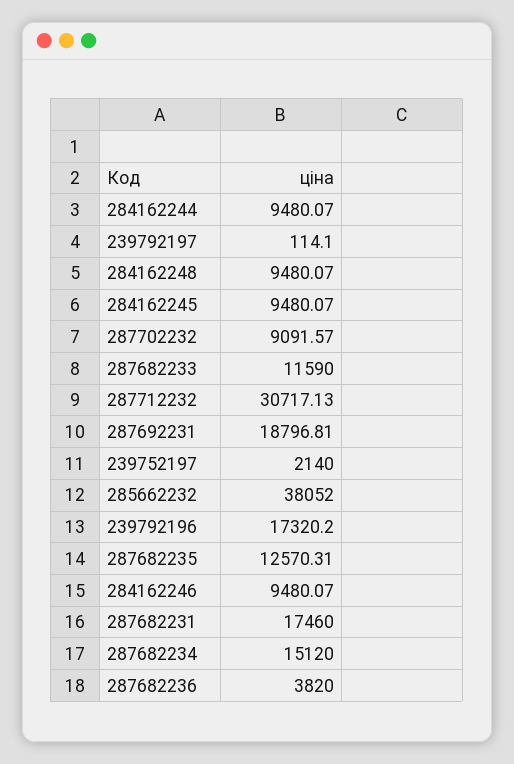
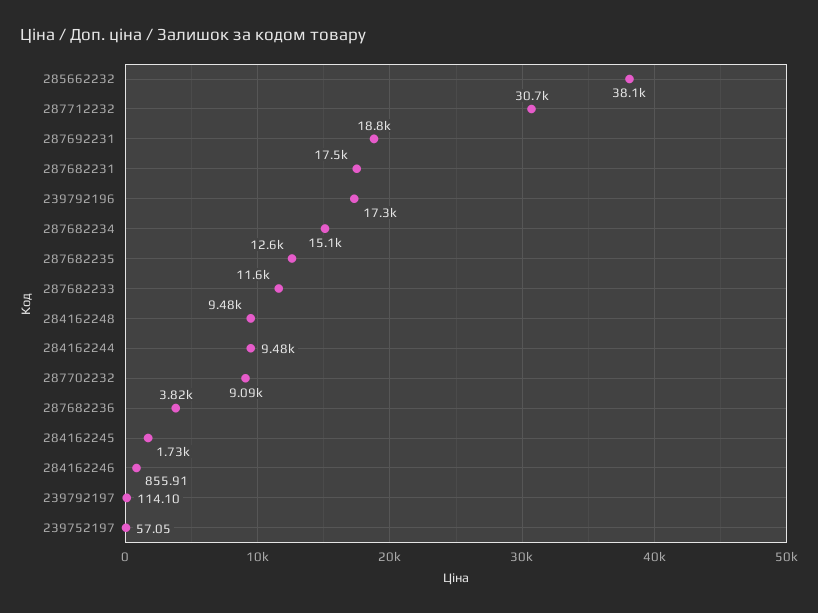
284162245: 9480.07 -> 1730
239752197: 2140 -> 57.05
284162246: 9480.07 -> 855.91

